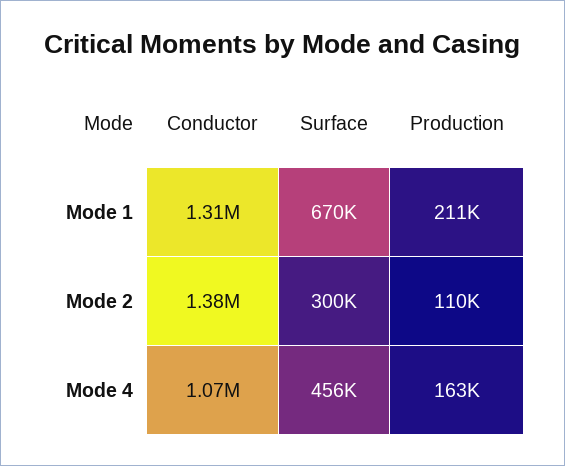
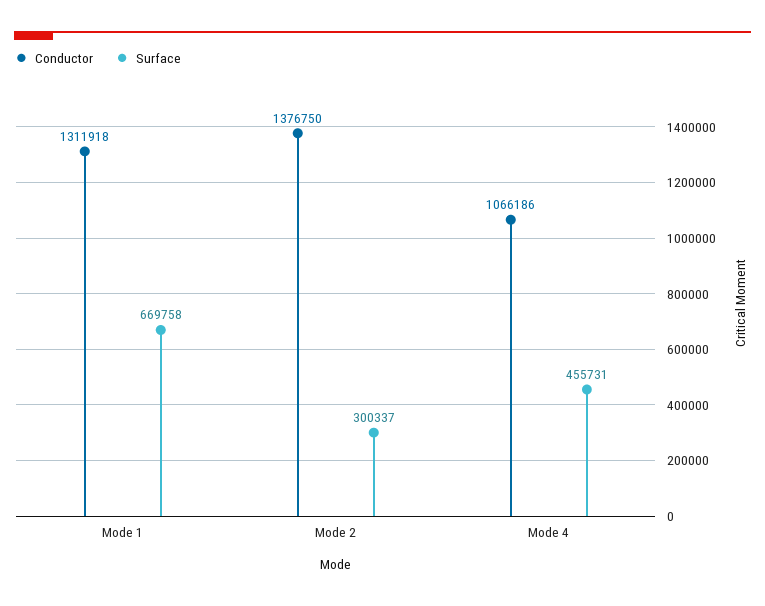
Production, Mode 1: 211000 -> none
Production, Mode 2: 110000 -> none
Production, Mode 4: 163000 -> none

